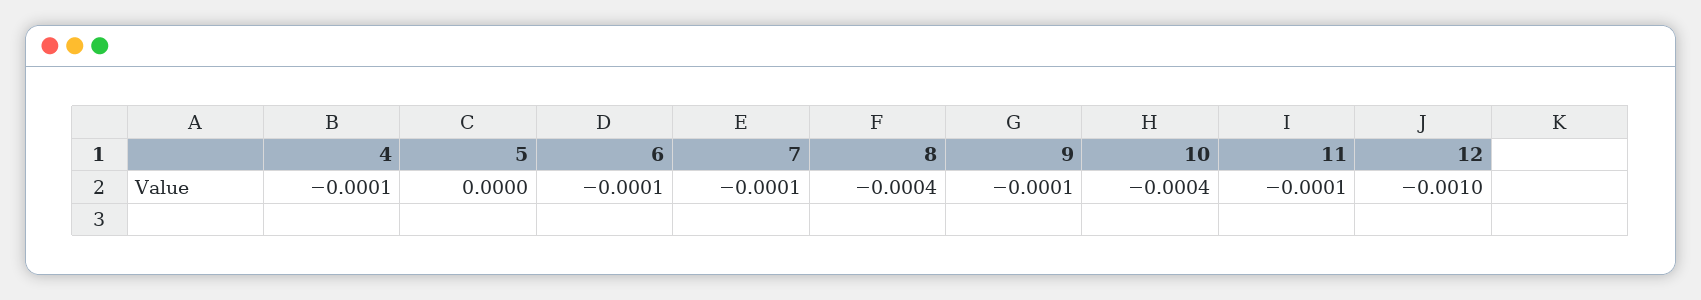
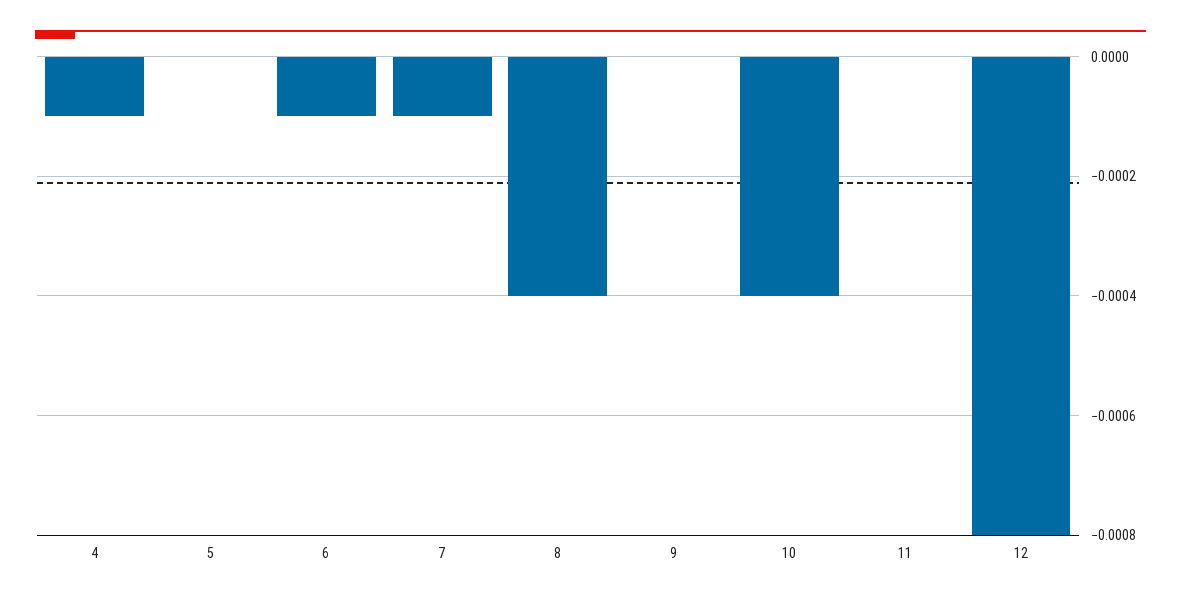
9: -0.0001 -> 0
11: -0.0001 -> 0
12: -0.001 -> -0.0008

